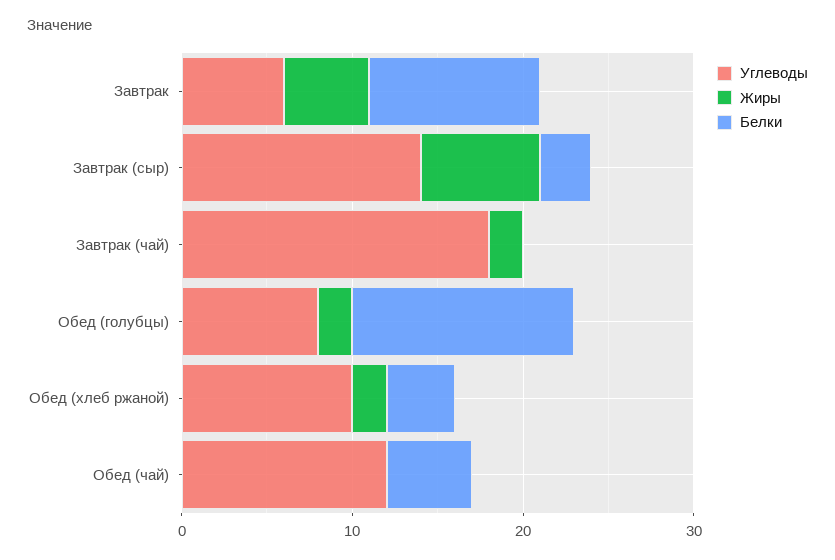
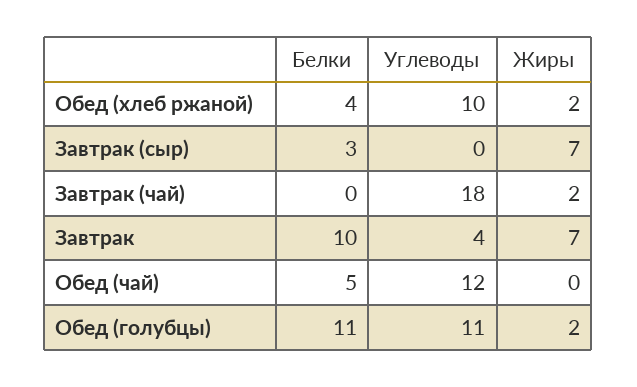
Углеводы, Завтрак: 6 -> 4
Жиры, Завтрак: 5 -> 7
Углеводы, Завтрак (сыр): 14 -> 0
Углеводы, Обед (голубцы): 8 -> 11
Белки, Обед (голубцы): 13 -> 11

